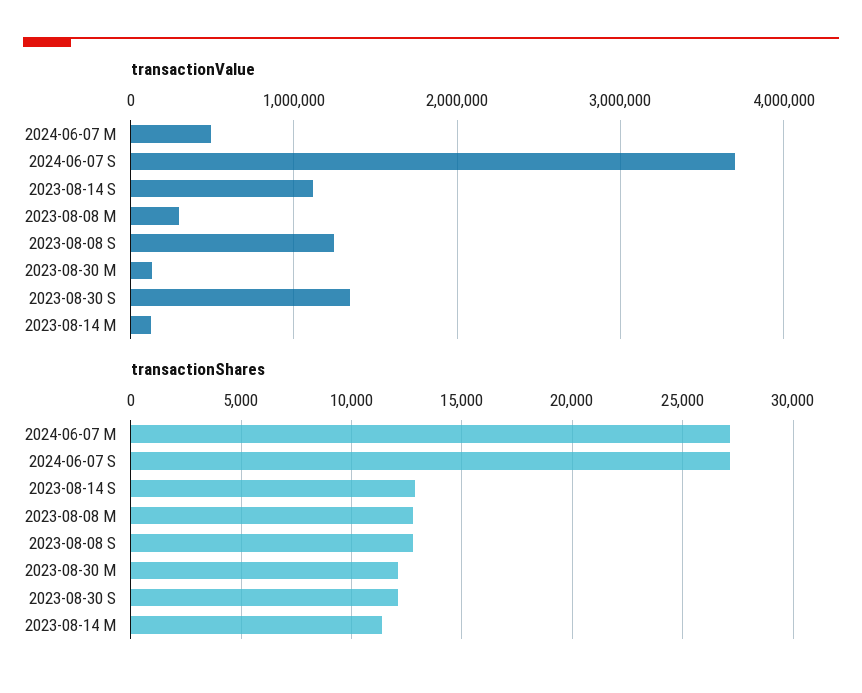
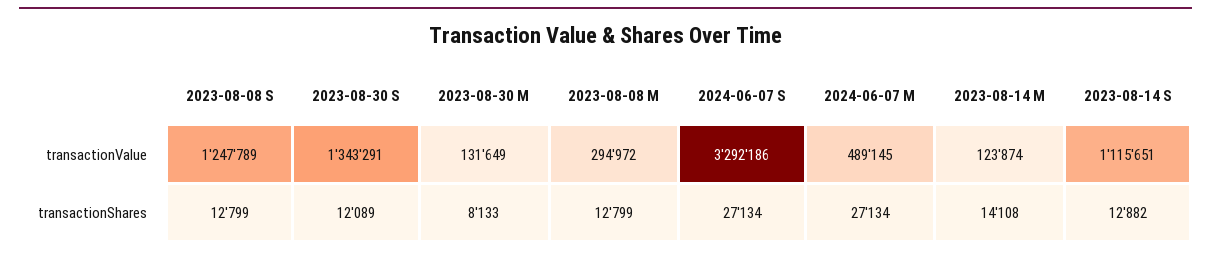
transactionValue, 2024-06-07 S: 3700000 -> 3292186
transactionShares, 2023-08-30 M: 12000 -> 8133
transactionShares, 2023-08-14 M: 11500 -> 14108

